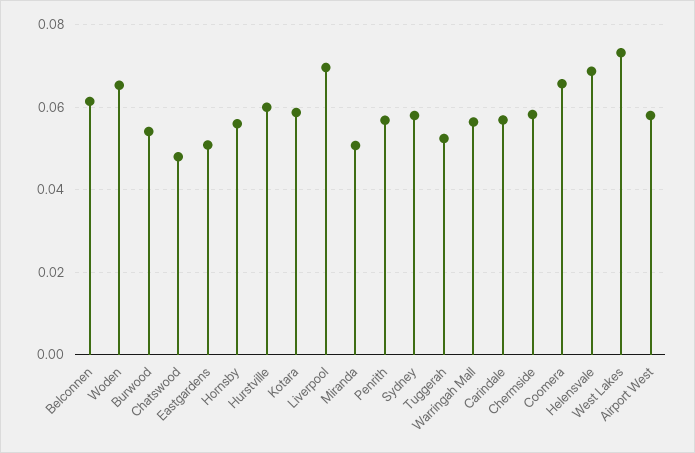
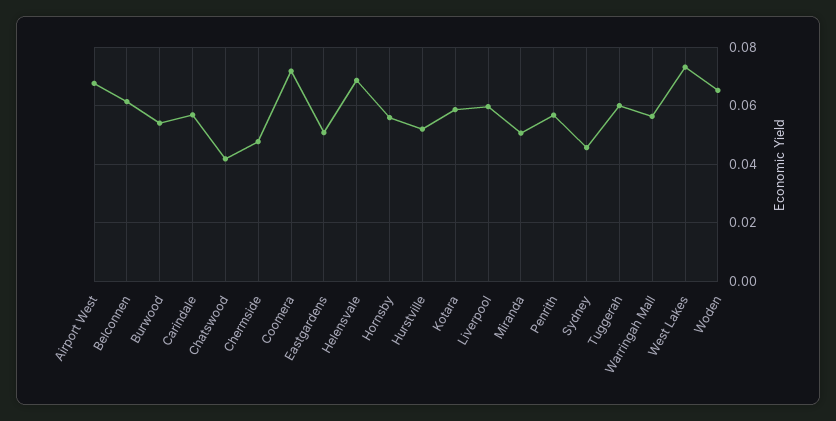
Chatswood: 0.048 -> 0.0425
Hurstville: 0.06 -> 0.0525
Liverpool: 0.07 -> 0.06
Sydney: 0.058 -> 0.045
Tuggerah: 0.052 -> 0.06
Chermside: 0.058 -> 0.0475
Coomera: 0.066 -> 0.0725
Airport West: 0.058 -> 0.0675

